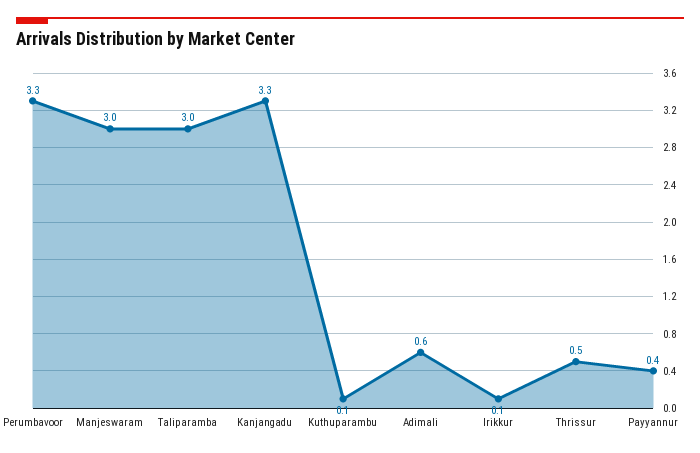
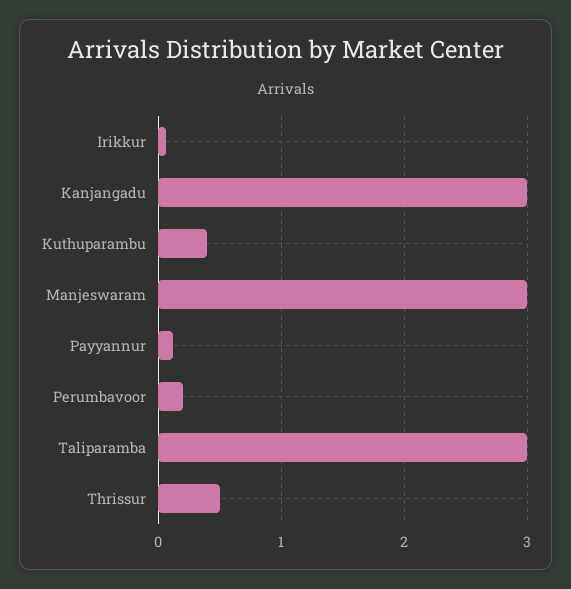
Perumbavoor: 3.3 -> 0.2
Kanjangadu: 3.3 -> 3
Kuthuparambu: 0.1 -> 0.4
Adimali: 0.6 -> none
Payyannur: 0.4 -> 0.1

